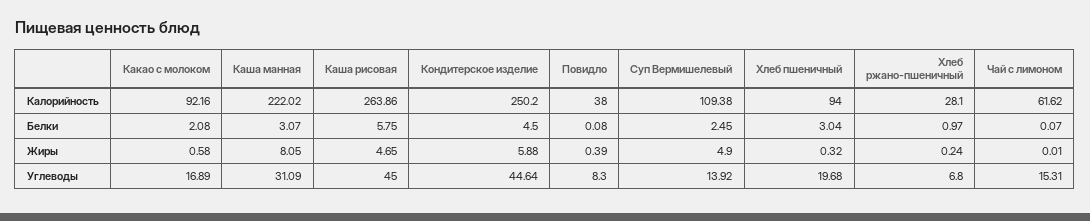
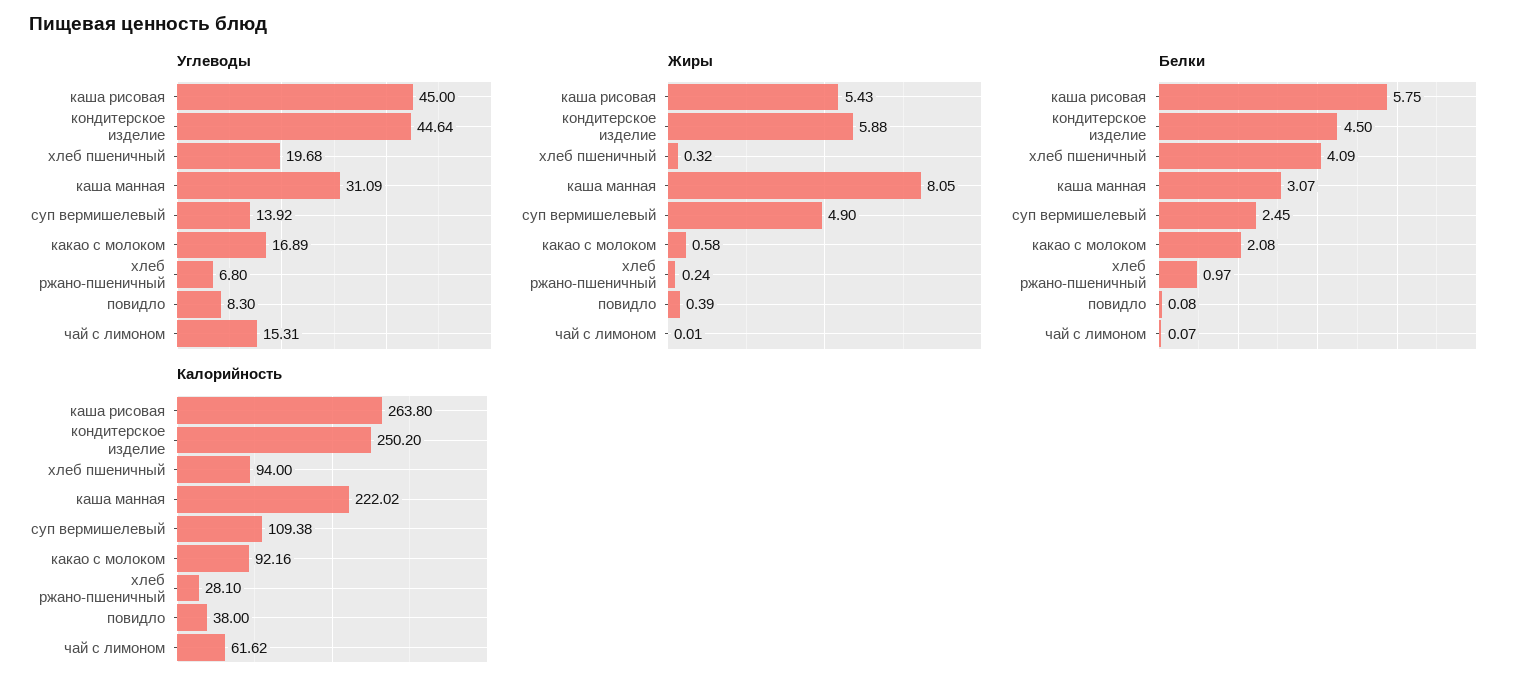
Калорийность, Каша рисовая: 263.86 -> 263.8
Белки, Хлеб пшеничный: 3.04 -> 4.09
Жиры, Каша рисовая: 4.65 -> 5.43

